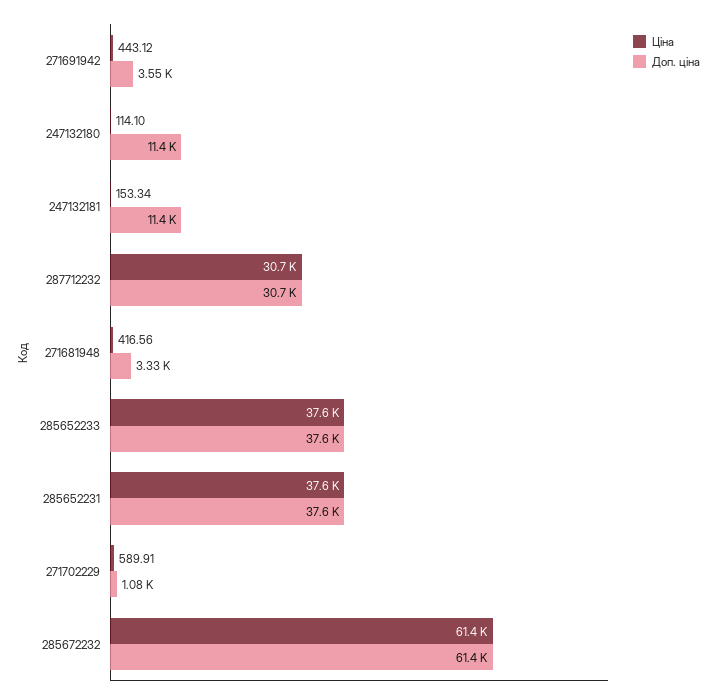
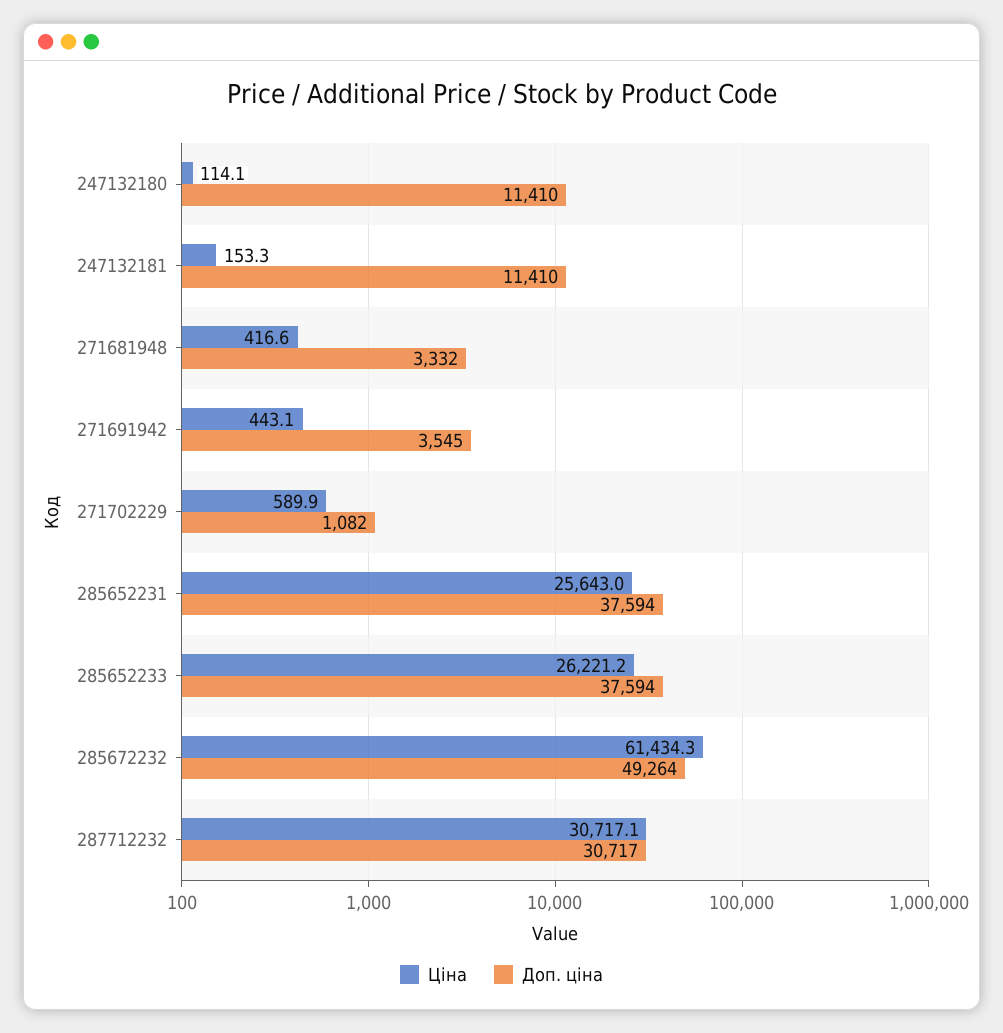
Ціна, 285652233: 37600 -> 26221.2
Ціна, 285652231: 37600 -> 25643
Доп. ціна, 285672232: 61400 -> 49264

